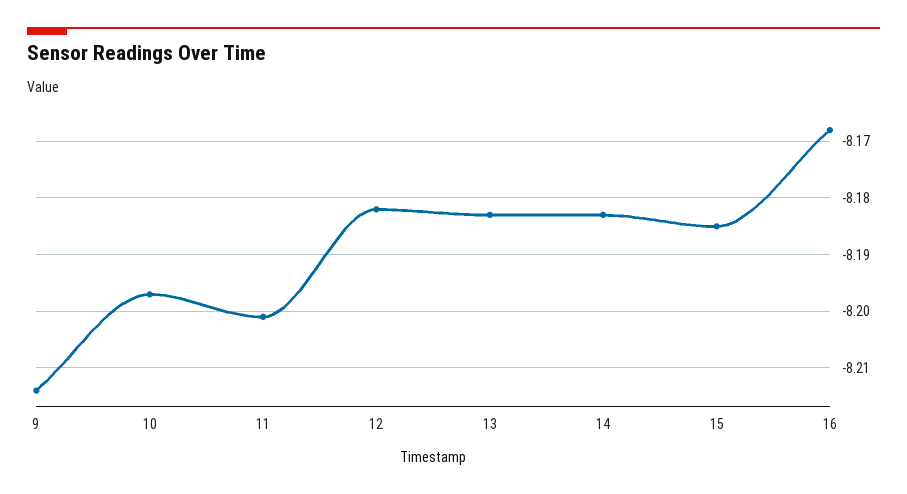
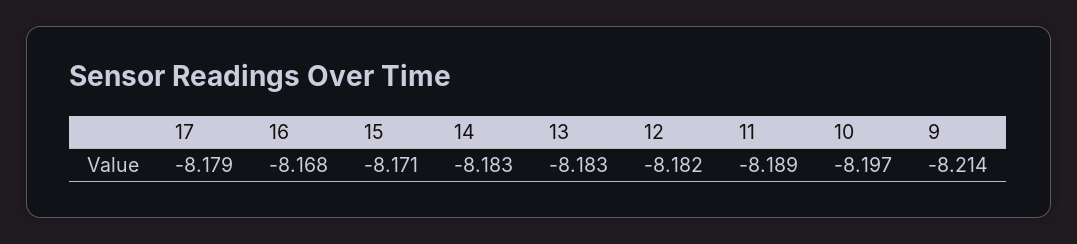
11: -8.2 -> -8.189
15: -8.185 -> -8.171
17: none -> -8.179

